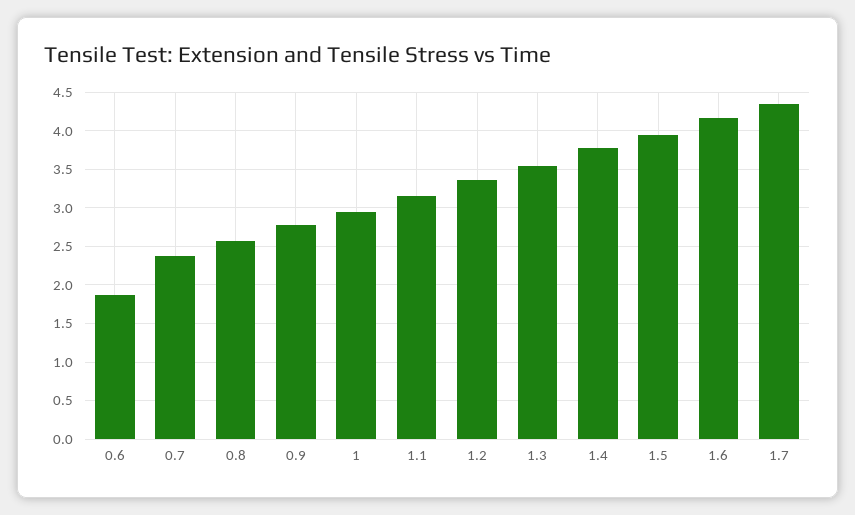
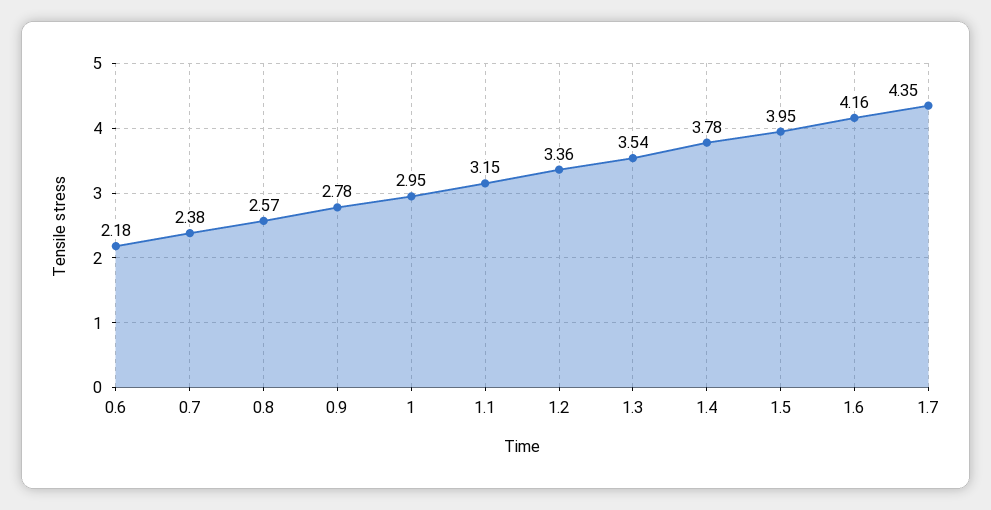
0.6: 1.9 -> 2.18

